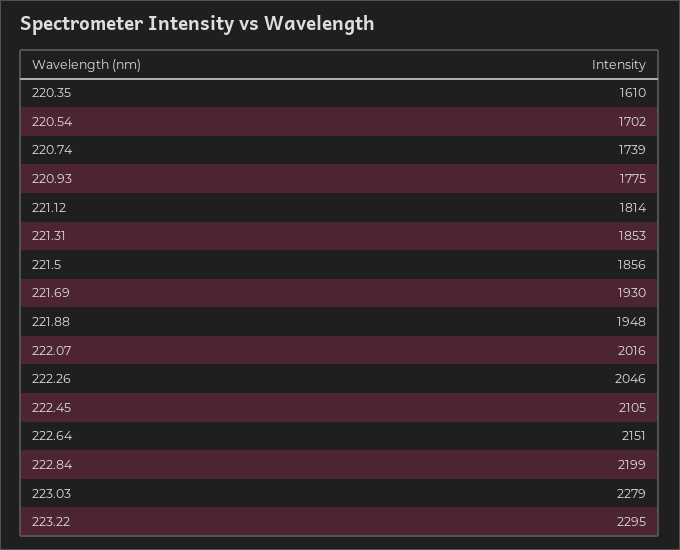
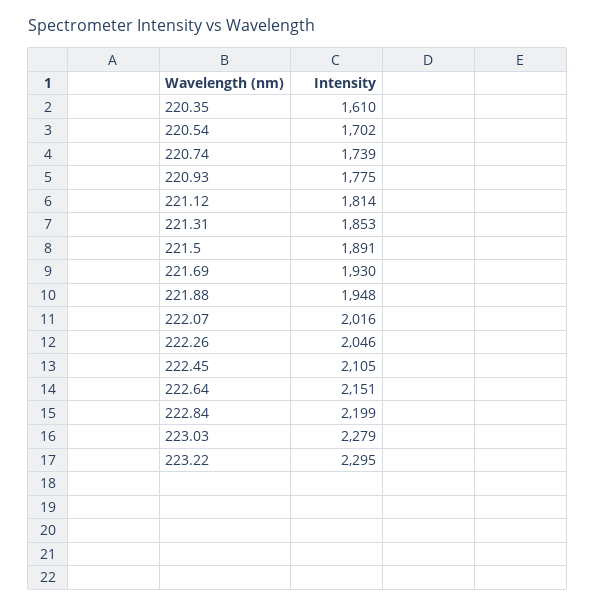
221.5: 1856 -> 1891

